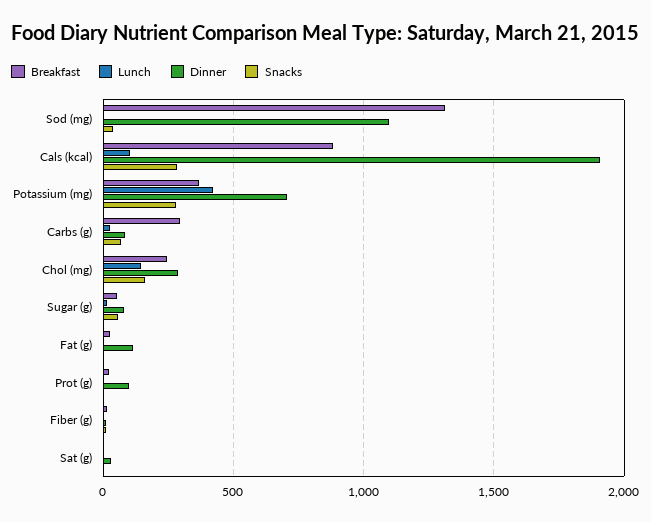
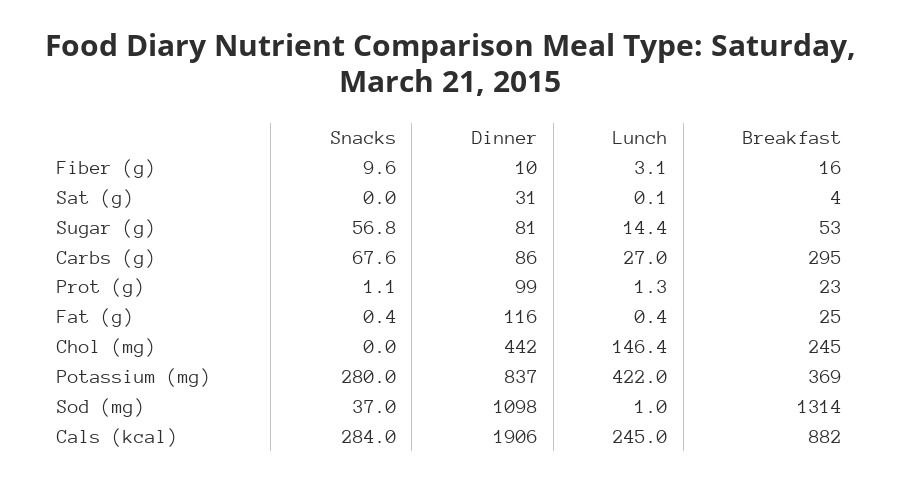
Lunch, Cals (kcal): 100 -> 245
Dinner, Potassium (mg): 700 -> 837
Dinner, Chol (mg): 300 -> 442
Snacks, Chol (mg): 150 -> 0

